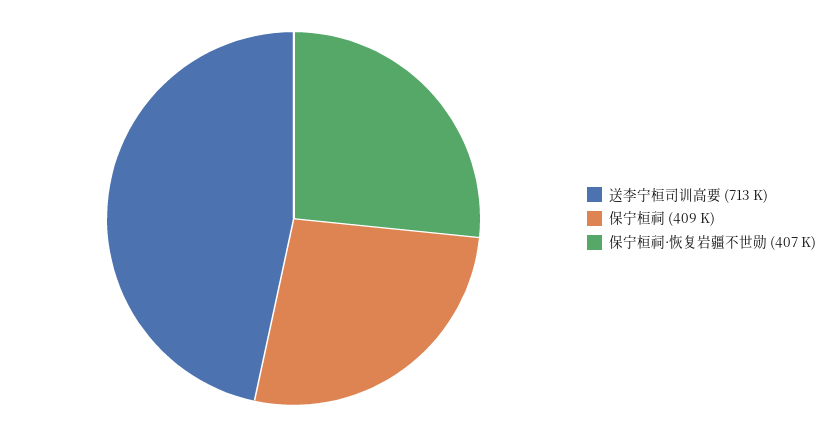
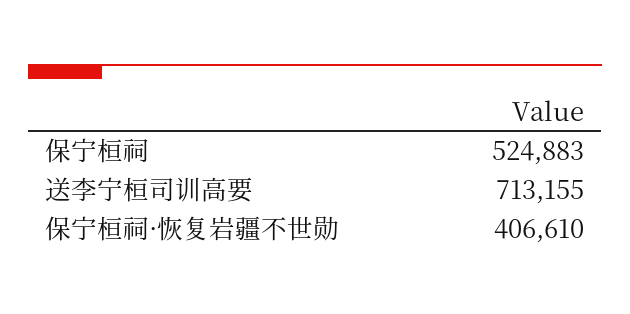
保宁桓祠: 409000 -> 524883

